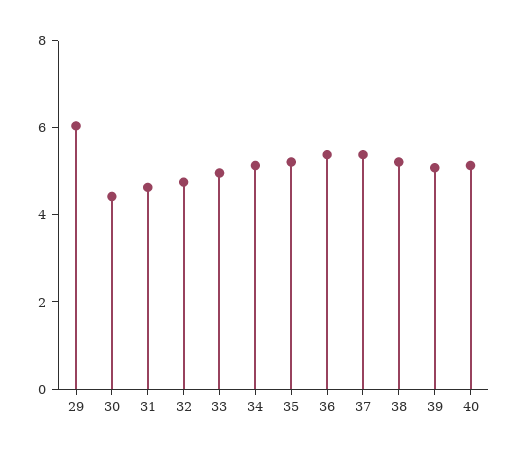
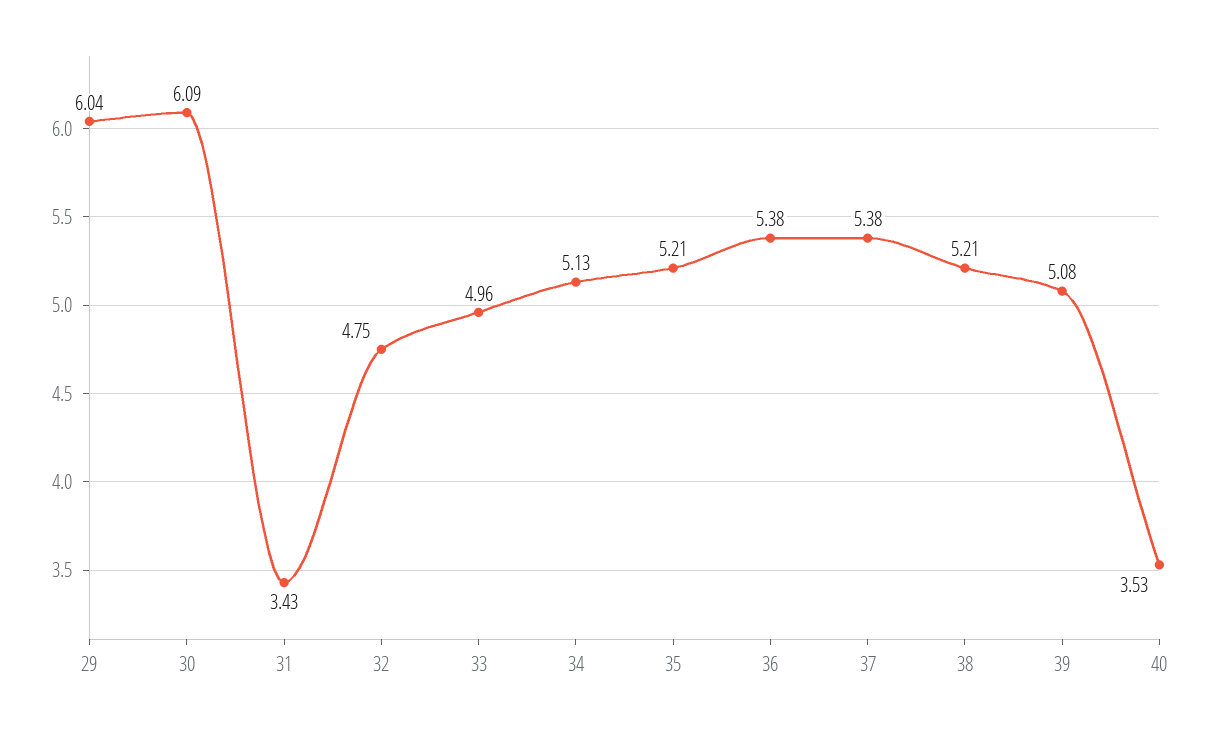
30: 4.5 -> 6.09
31: 4.5 -> 3.43
40: 5 -> 3.53

